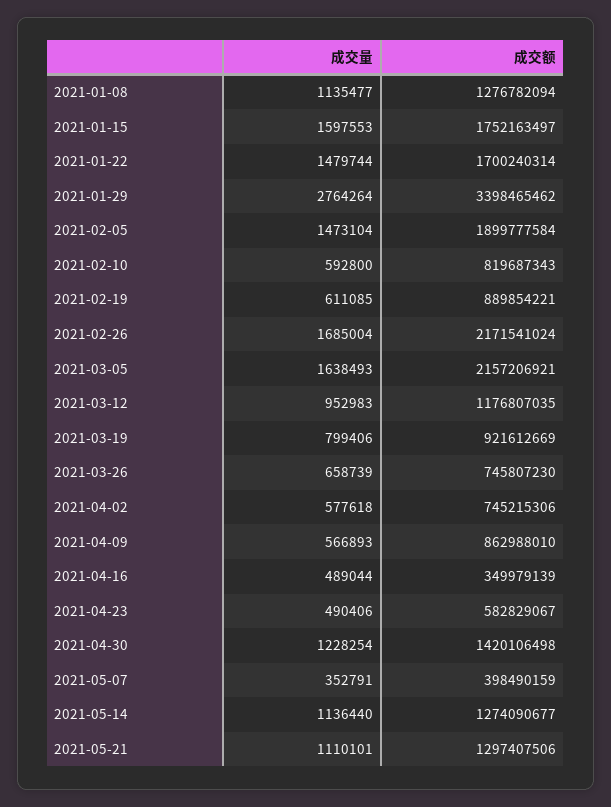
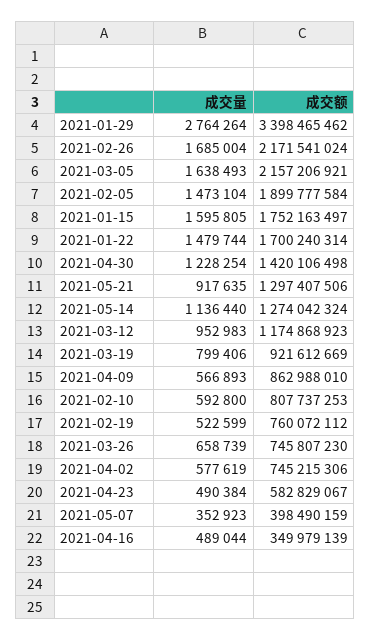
成交量, 2021-01-08: 1135477 -> none
成交额, 2021-01-08: 1276782094 -> none
成交量, 2021-01-15: 1597553 -> 1595805
成交额, 2021-02-10: 819687343 -> 807737253
成交量, 2021-02-19: 611085 -> 522599
成交额, 2021-02-19: 889854221 -> 760072112
成交额, 2021-03-12: 1176807035 -> 1174868923
成交量, 2021-04-02: 577618 -> 577619
成交量, 2021-04-23: 490406 -> 490384
成交量, 2021-05-07: 352791 -> 352923
成交额, 2021-05-14: 1274090677 -> 1274042324
成交量, 2021-05-21: 1110101 -> 917635

